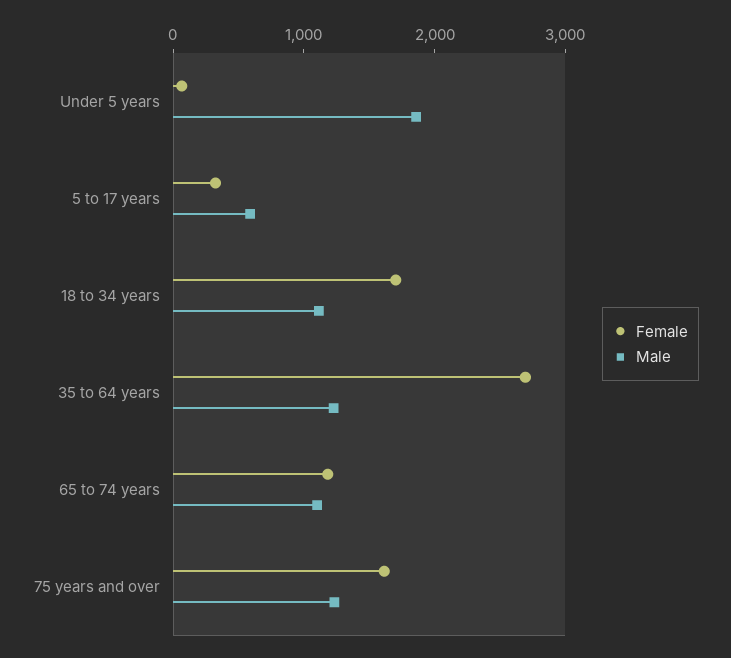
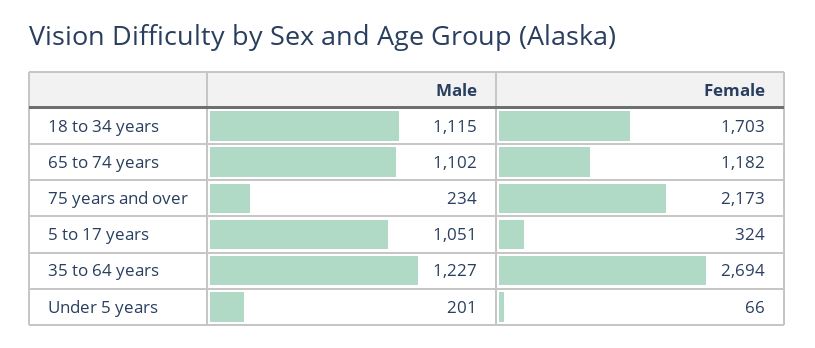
Male, Under 5 years: 1800 -> 201
Male, 5 to 17 years: 600 -> 1051
Female, 75 years and over: 1600 -> 2173
Male, 75 years and over: 1200 -> 234

